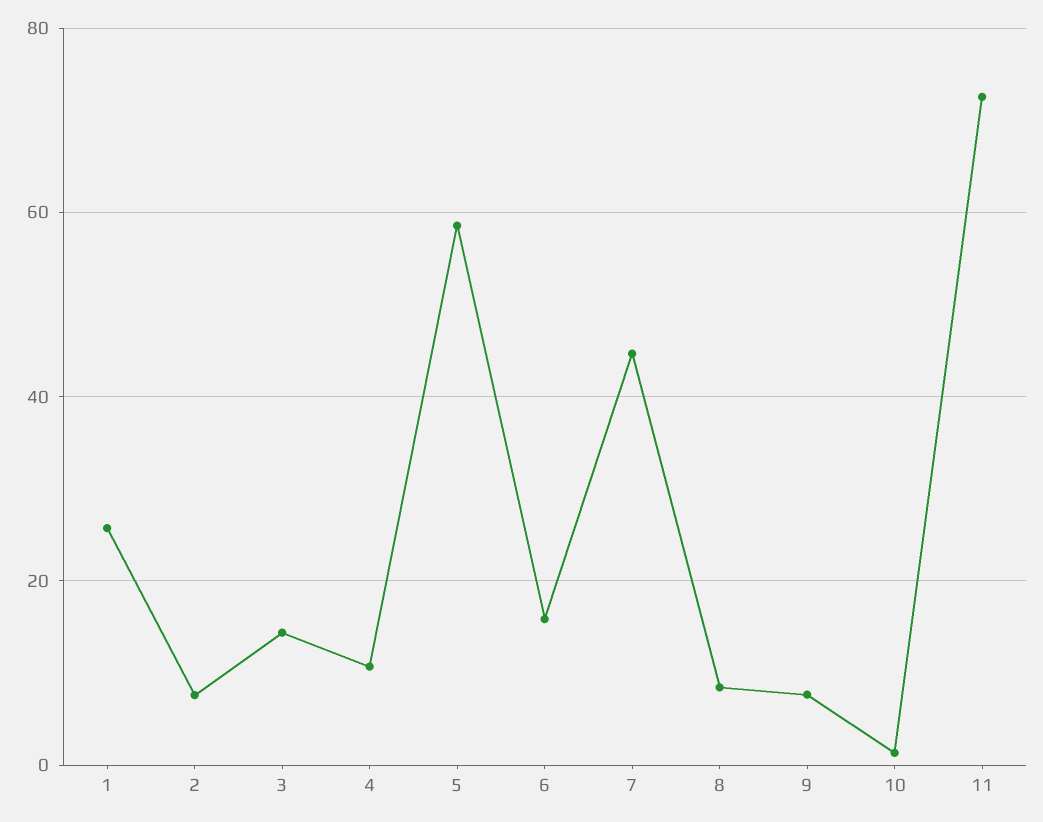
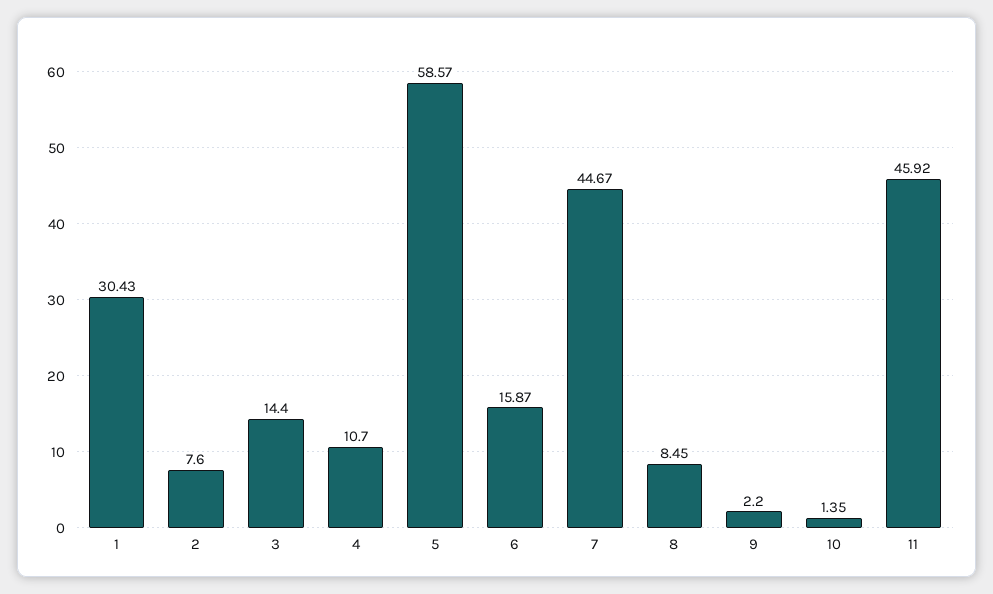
1: 26 -> 30.43
9: 8 -> 2.2
11: 72 -> 45.92

